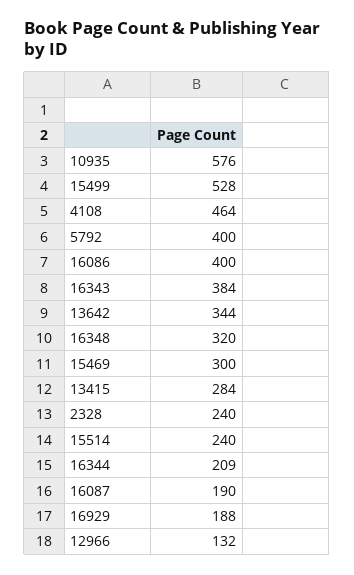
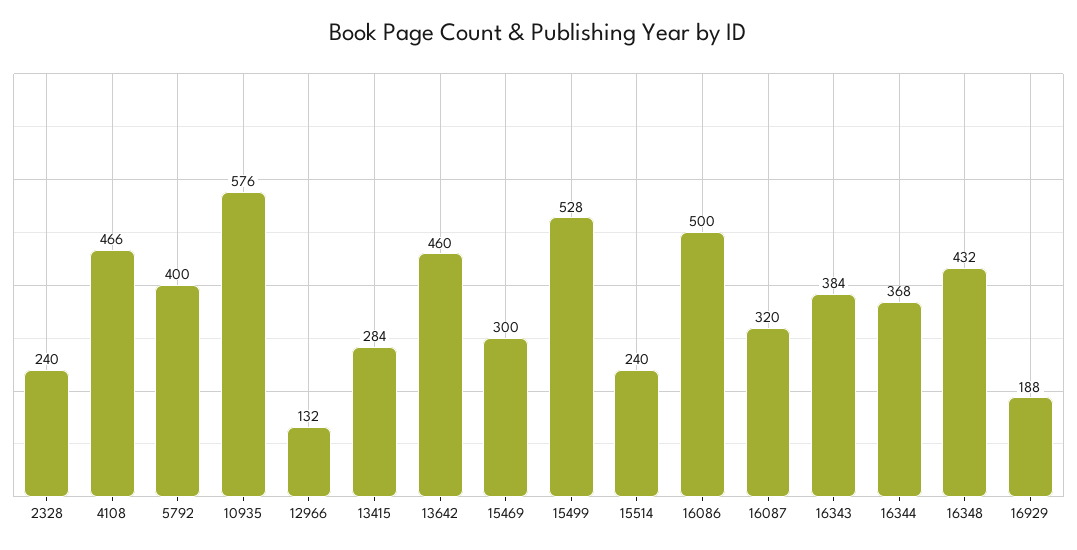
4108: 464 -> 466
16086: 400 -> 500
13642: 344 -> 460
16348: 320 -> 432
16344: 209 -> 368
16087: 190 -> 320

